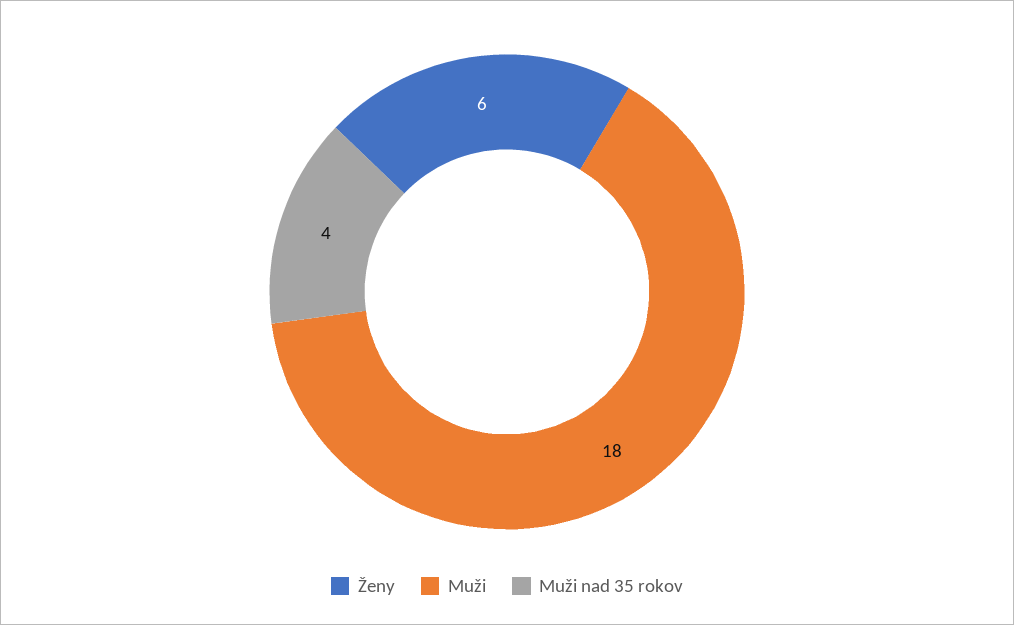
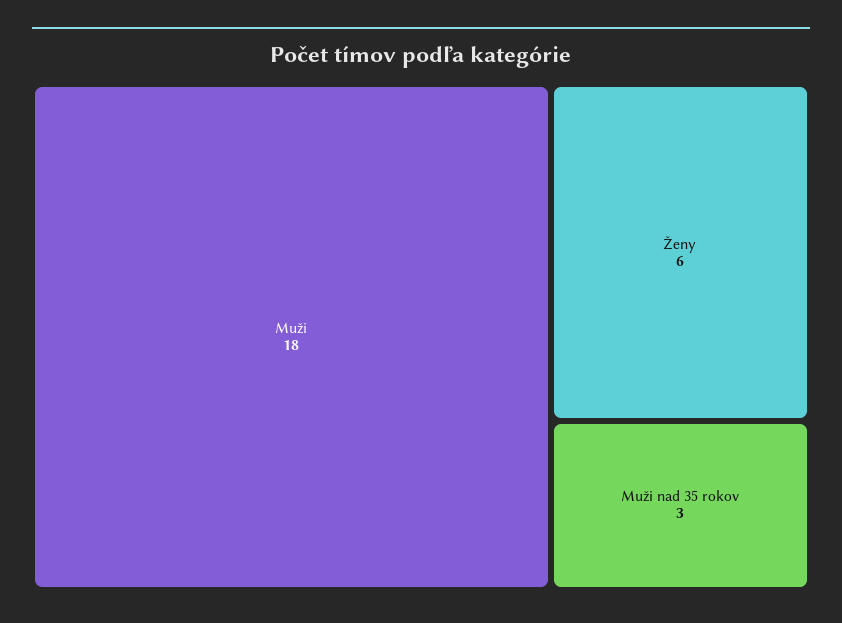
Muži nad 35 rokov: 4 -> 3

